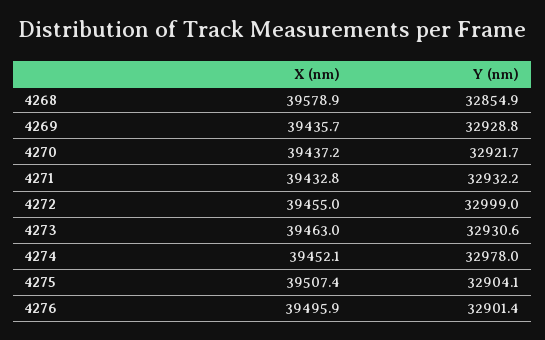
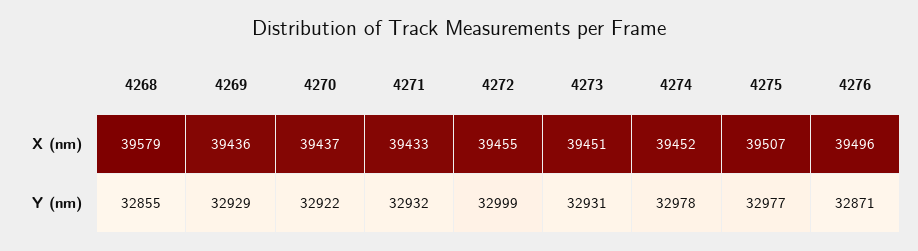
X (nm), 4273: 39463 -> 39451
Y (nm), 4275: 32904.1 -> 32977
Y (nm), 4276: 32901.4 -> 32871

